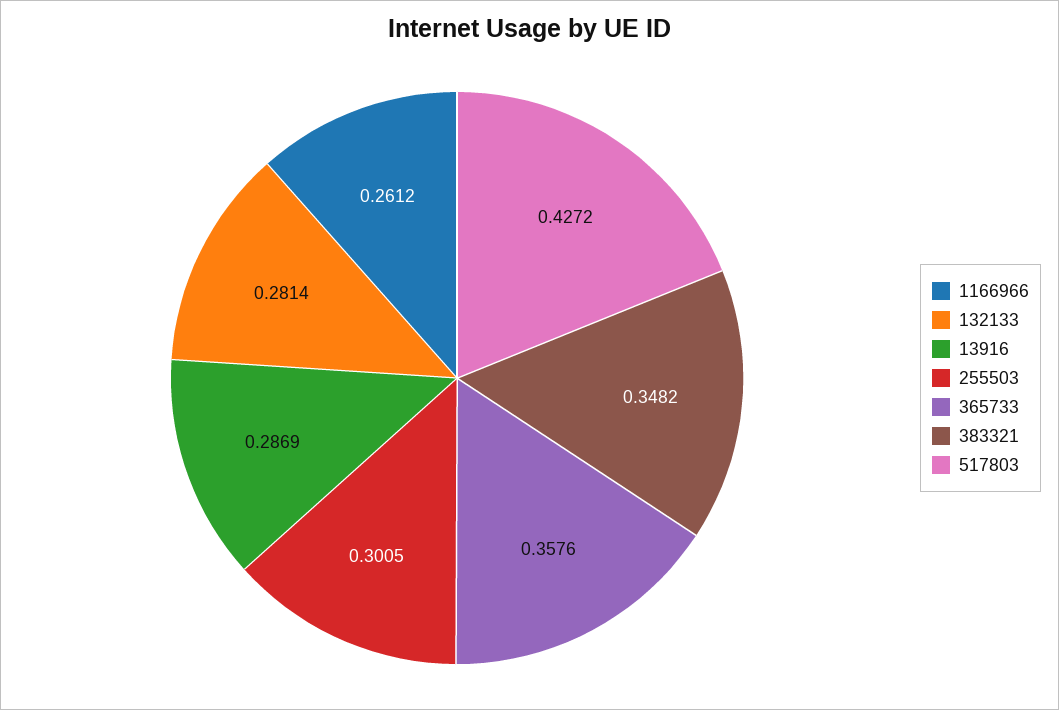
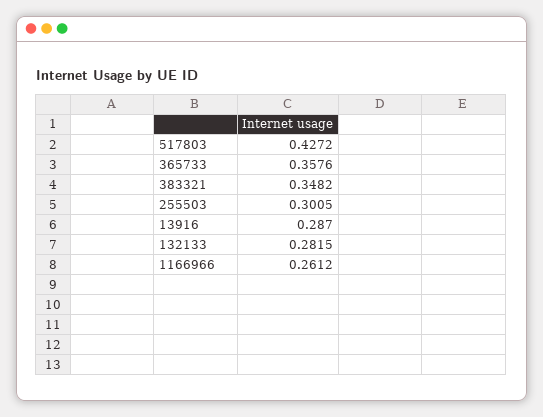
132133: 0.2814 -> 0.2815
13916: 0.2869 -> 0.287

